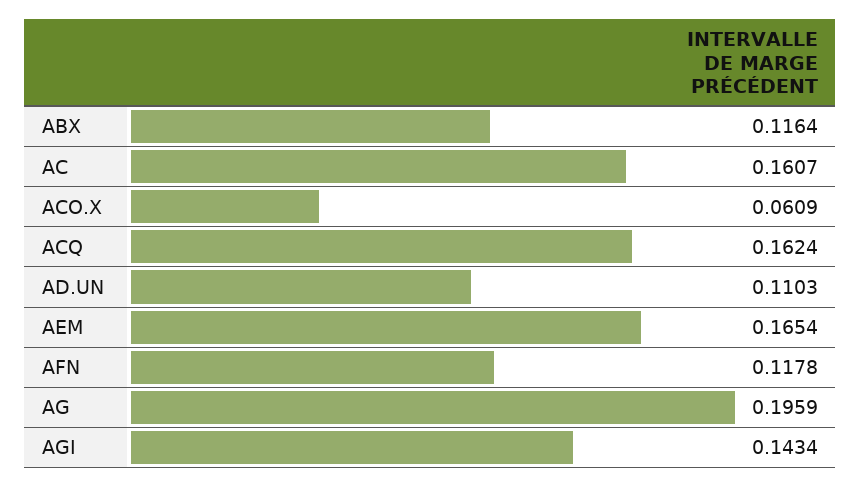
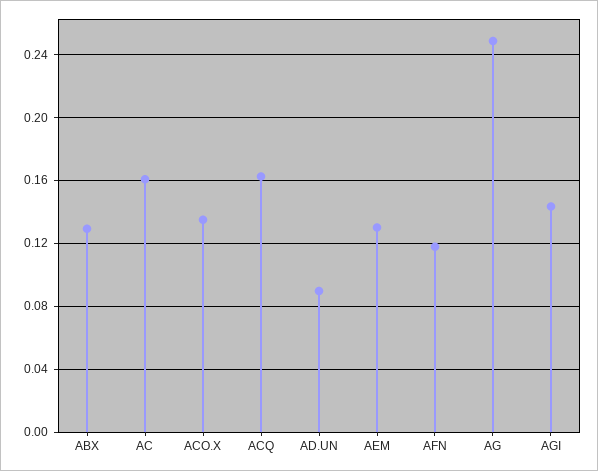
ABX: 0.1164 -> 0.13
ACO.X: 0.0609 -> 0.135
AD.UN: 0.1103 -> 0.09
AEM: 0.1654 -> 0.13
AG: 0.1959 -> 0.25

